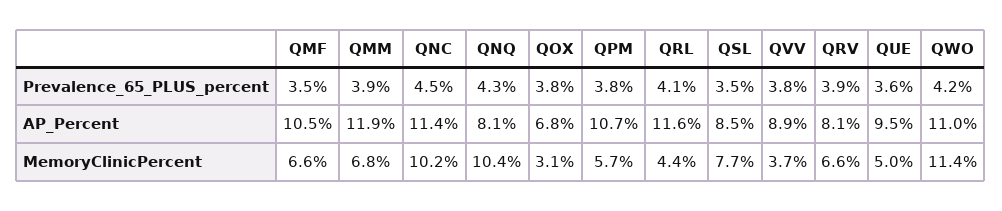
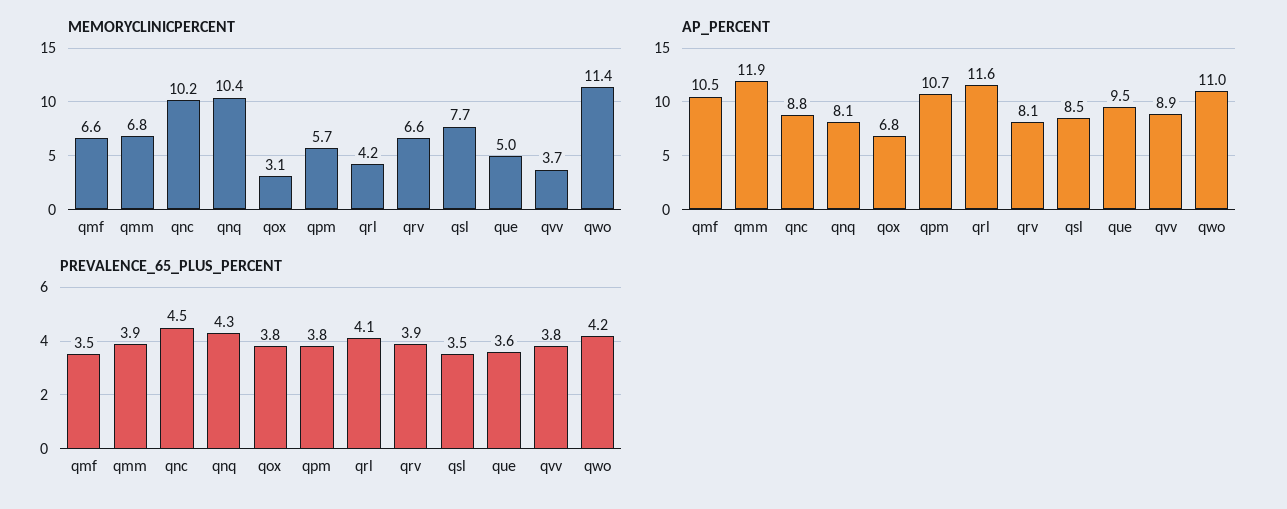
AP_Percent, QNC: 11.4 -> 8.8
MemoryClinicPercent, QRL: 4.4 -> 4.2

